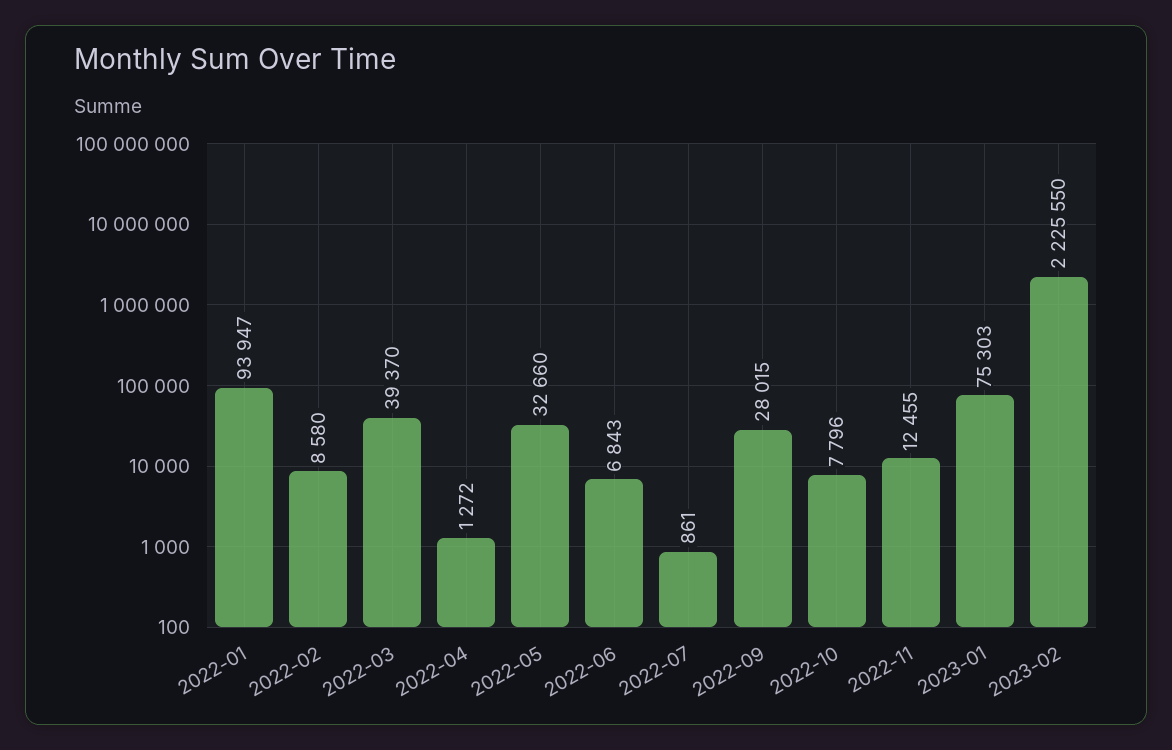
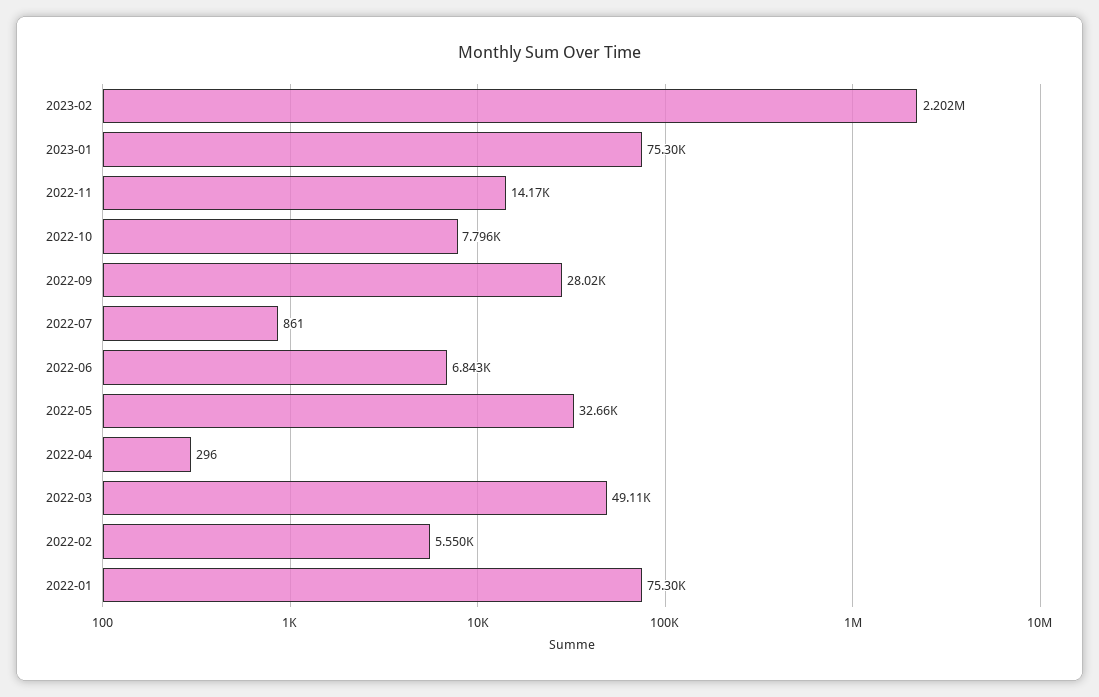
2022-01: 93947 -> 75300
2022-02: 8580 -> 5550
2022-03: 39370 -> 49110
2022-04: 1272 -> 296
2022-11: 12455 -> 14170
2023-02: 2225550 -> 2202000

